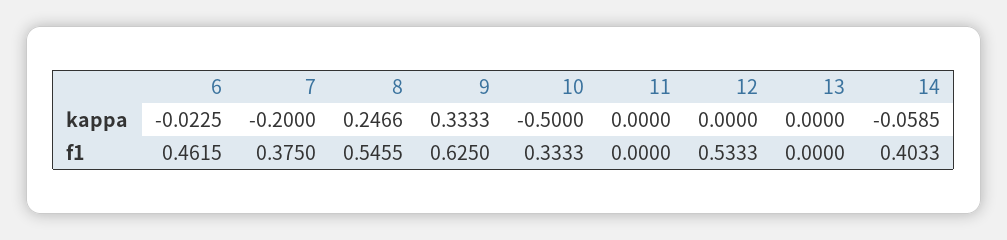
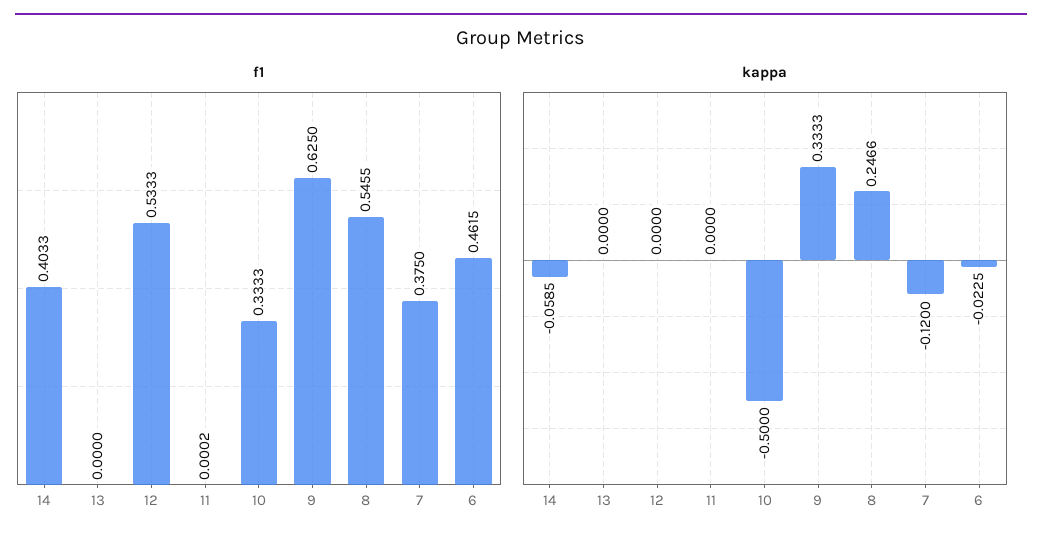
kappa, 7: -0.2 -> -0.12
f1, 11: 0 -> 0.0002

